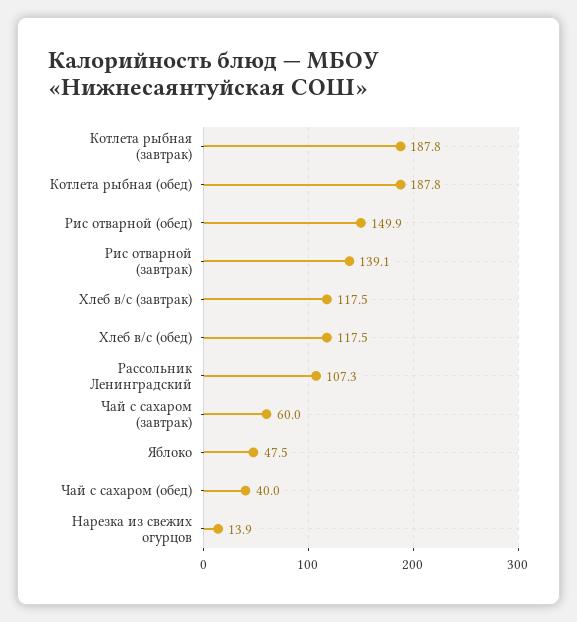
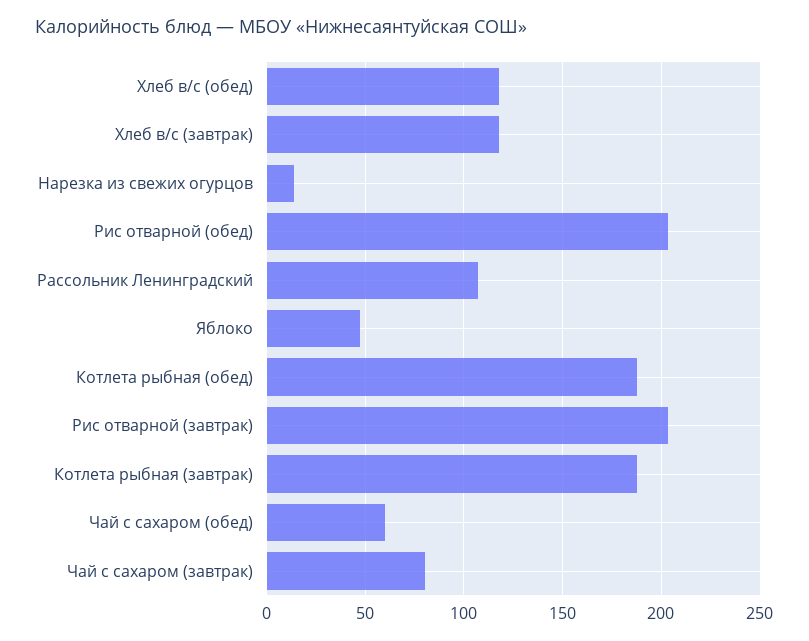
Рис отварной (обед): 149.9 -> 205
Рис отварной (завтрак): 139.1 -> 205
Чай с сахаром (завтрак): 60 -> 80
Чай с сахаром (обед): 40 -> 60

